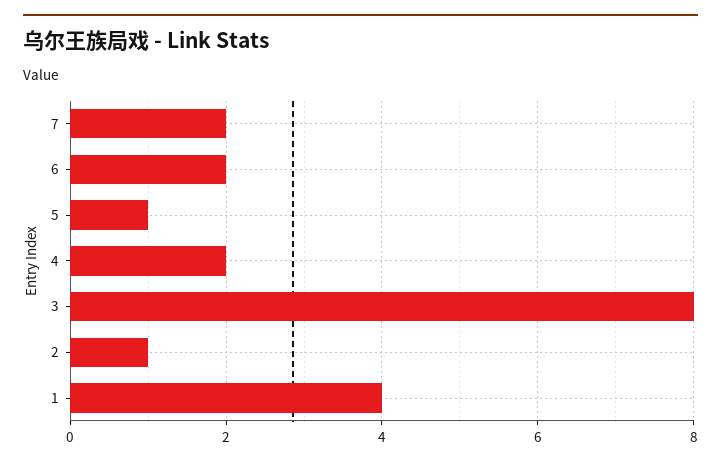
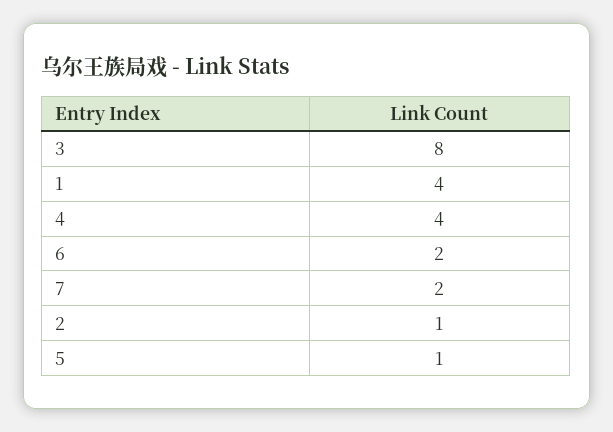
4: 2 -> 4

